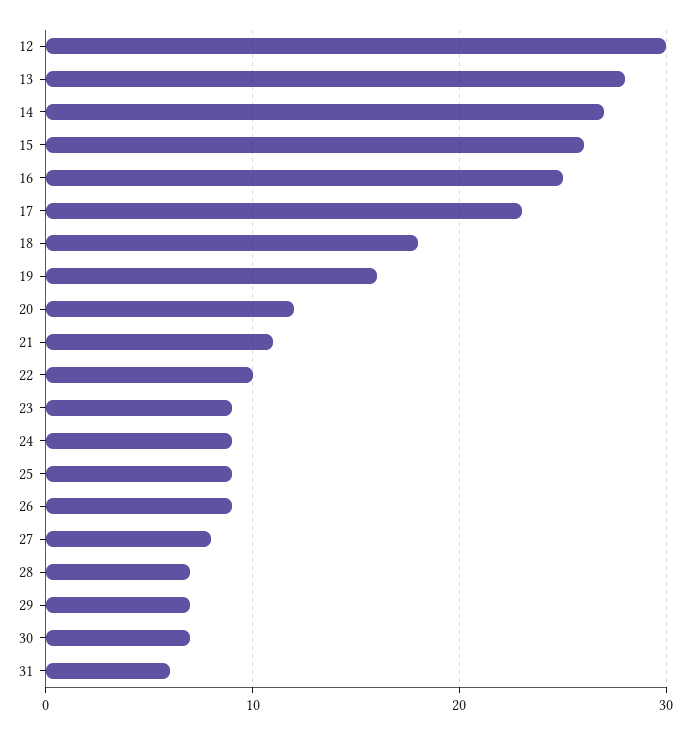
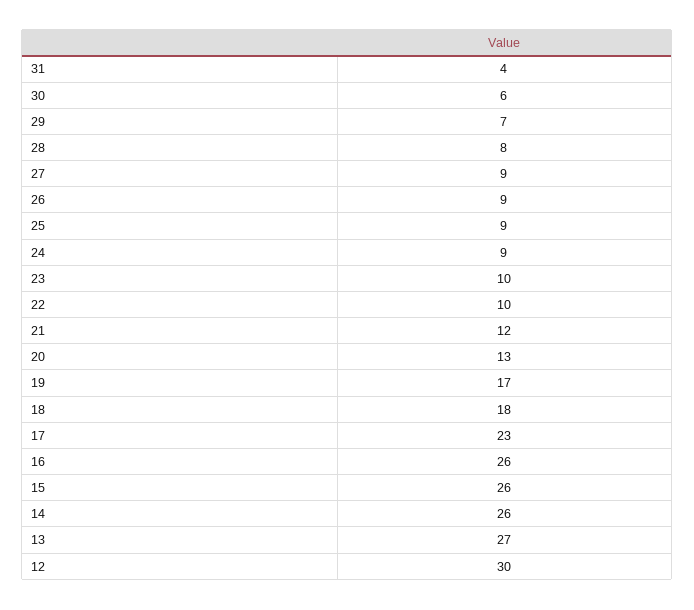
13: 28 -> 27
14: 27 -> 26
16: 25 -> 26
19: 16 -> 17
20: 12 -> 13
21: 11 -> 12
23: 9 -> 10
27: 8 -> 9
28: 7 -> 8
30: 7 -> 6
31: 6 -> 4

